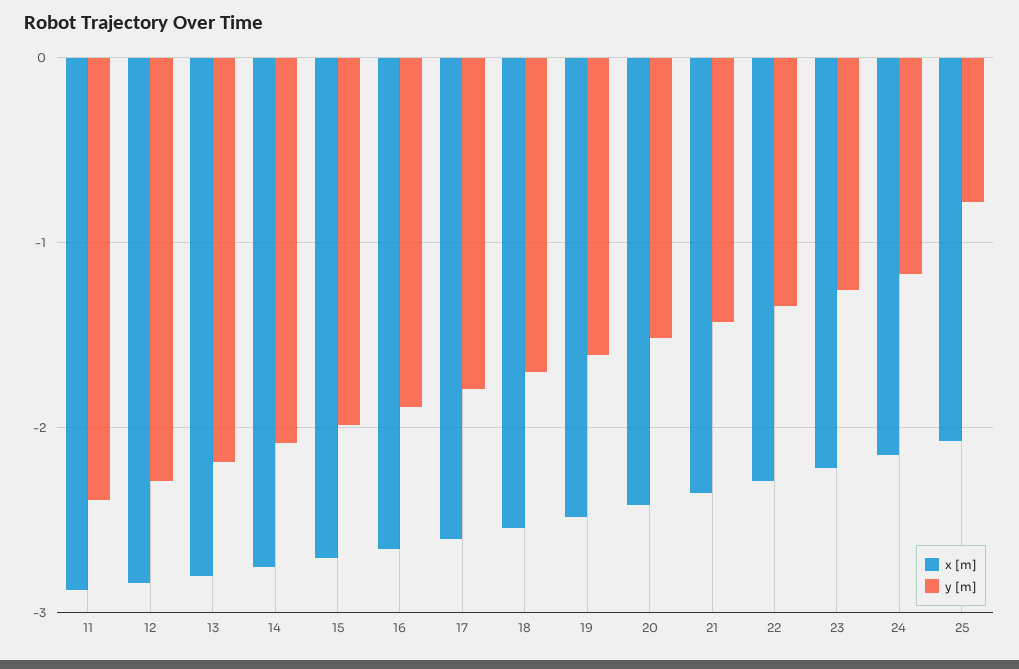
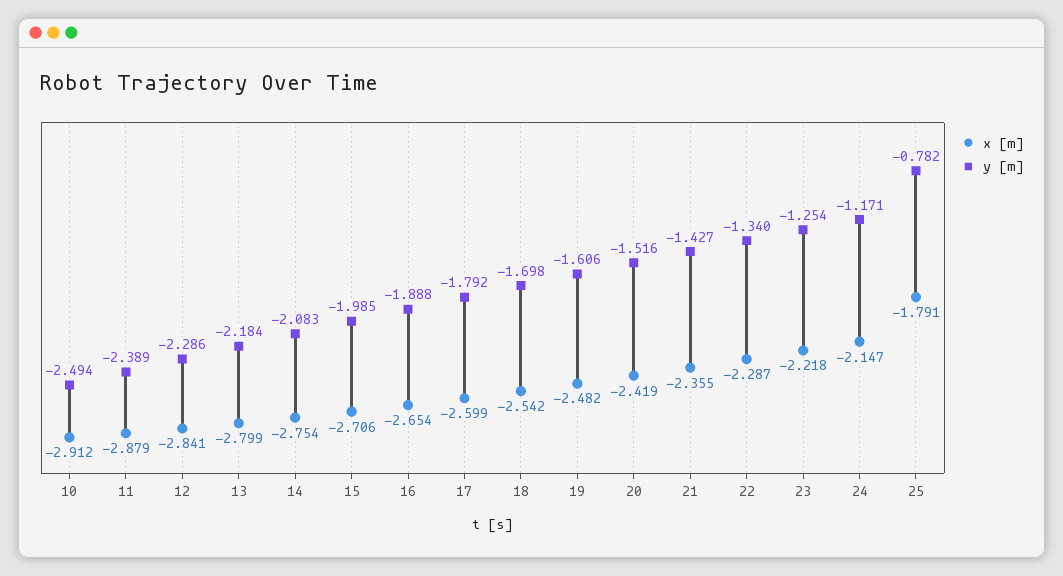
x [m], 25: -2.1 -> -1.791
x [m], 10: none -> -2.912
y [m], 10: none -> -2.494

